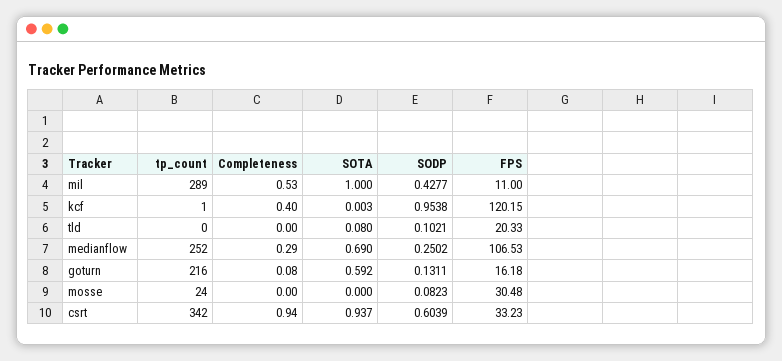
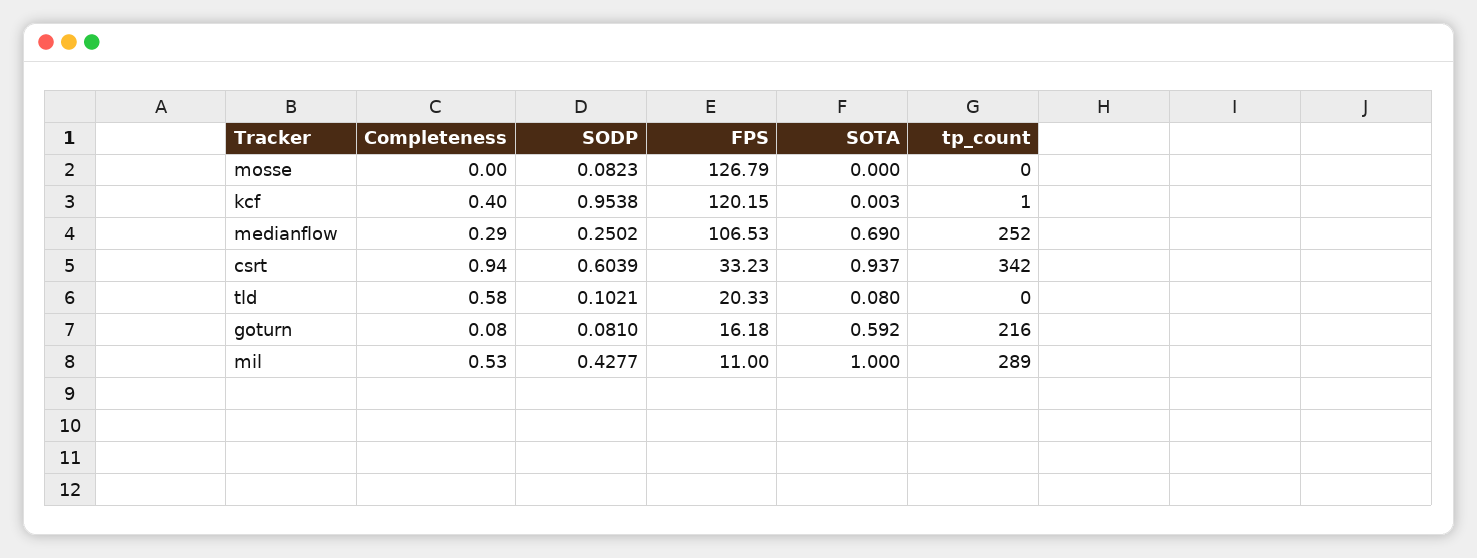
Completeness, tld: 0 -> 0.58
SODP, goturn: 0.1311 -> 0.081
tp_count, mosse: 24 -> 0
FPS, mosse: 30.48 -> 126.79

